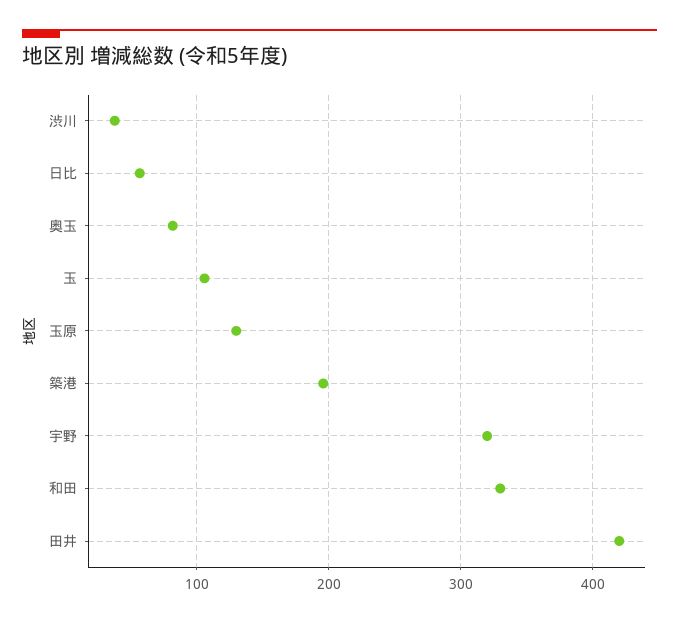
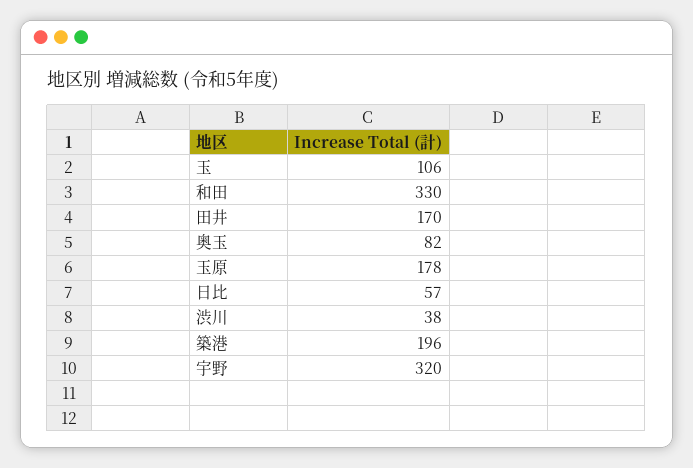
玉原: 130 -> 178
田井: 420 -> 170

